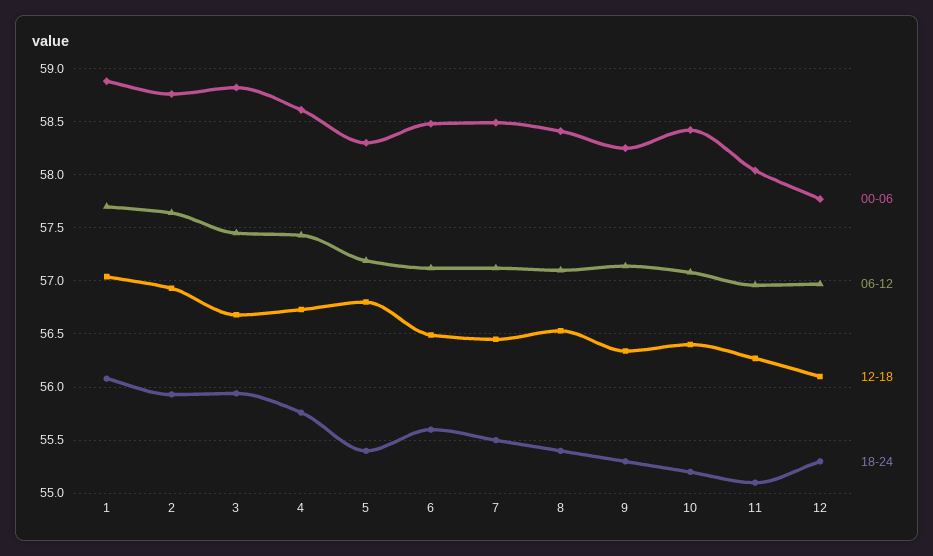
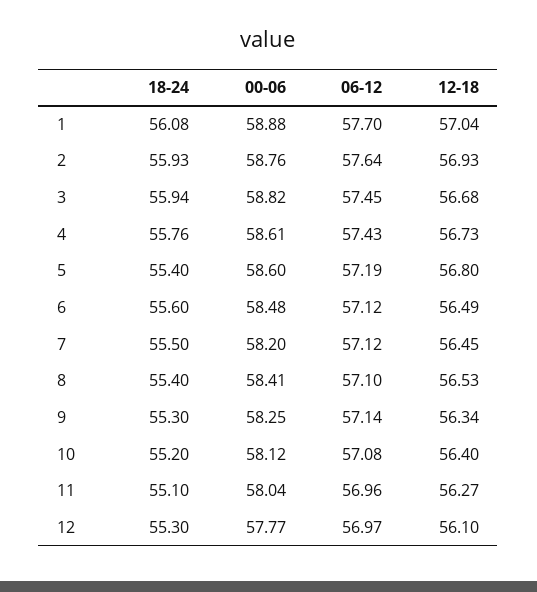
00-06, 5: 58.3 -> 58.6
00-06, 7: 58.5 -> 58.2
00-06, 10: 58.4 -> 58.12

